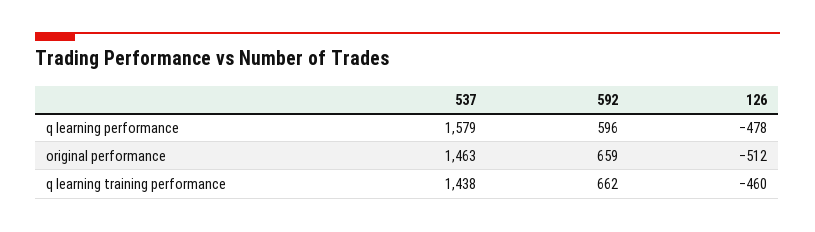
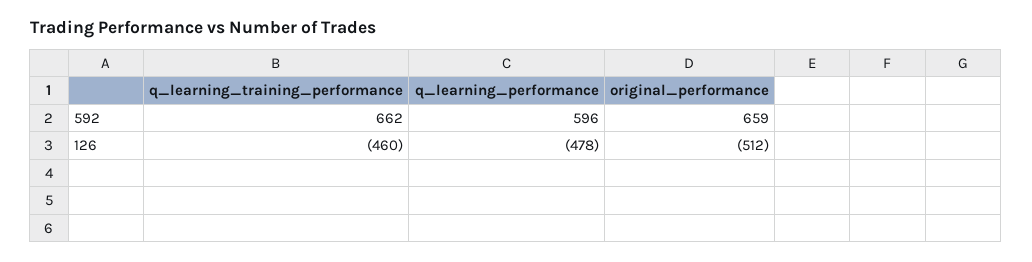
537, q learning performance: 1579 -> none
537, original performance: 1463 -> none
537, q learning training performance: 1438 -> none

